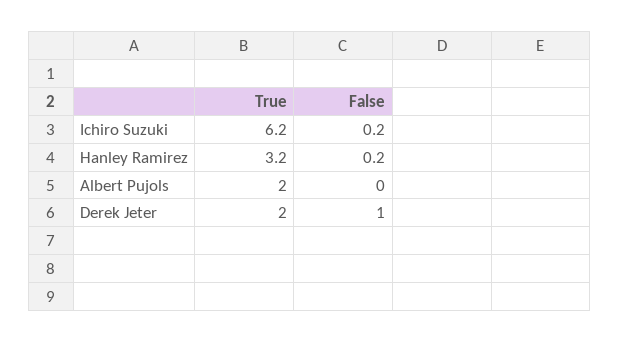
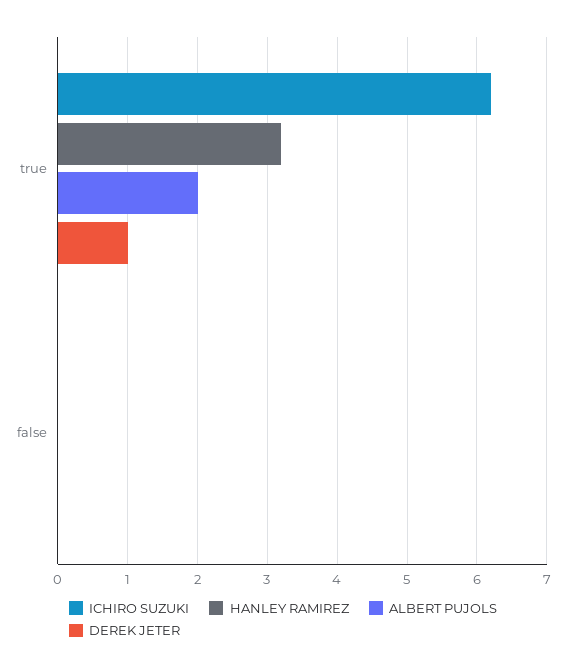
Ichiro Suzuki, False: 0.2 -> 0
Hanley Ramirez, False: 0.2 -> 0
Derek Jeter, True: 2 -> 1
Derek Jeter, False: 1 -> 0

